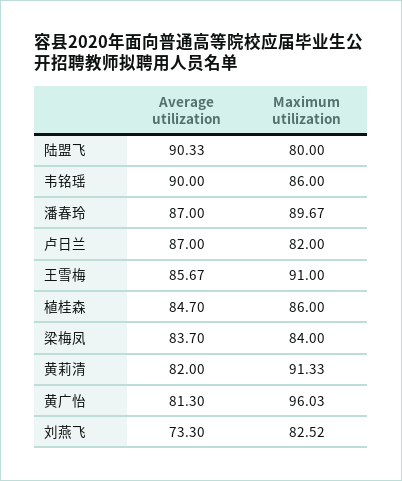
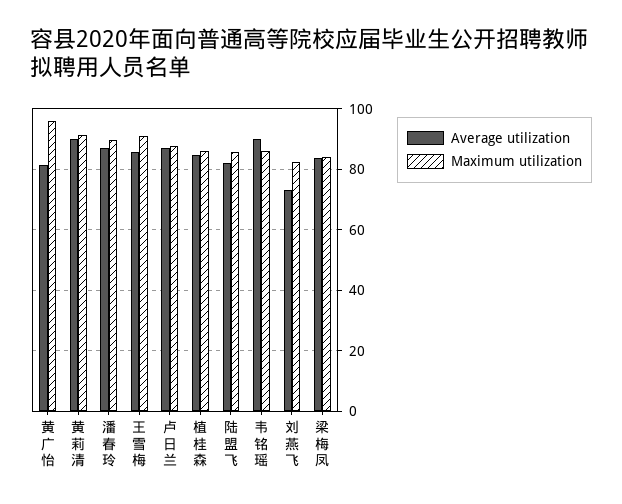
Average utilization, 陆盟飞: 90.33 -> 82
Maximum utilization, 陆盟飞: 80 -> 86
Maximum utilization, 卢日兰: 82 -> 88
Average utilization, 黄莉清: 82 -> 90

